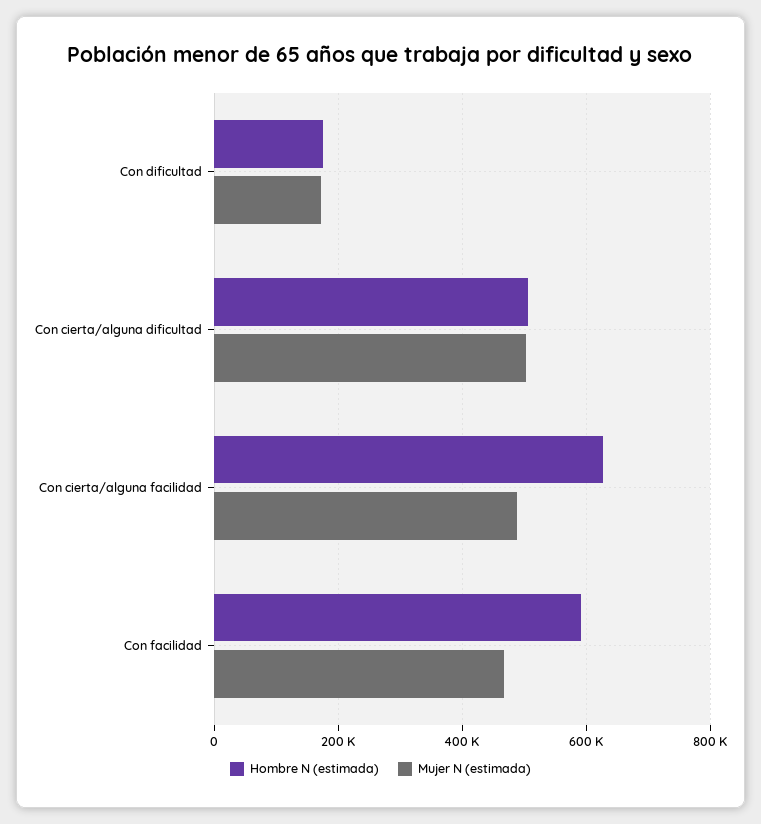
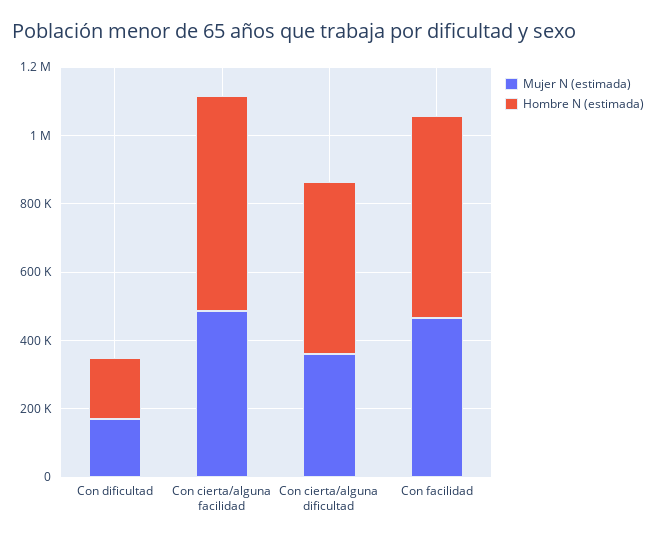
Mujer N (estimada), Con cierta/alguna dificultad: 500000 -> 350000

